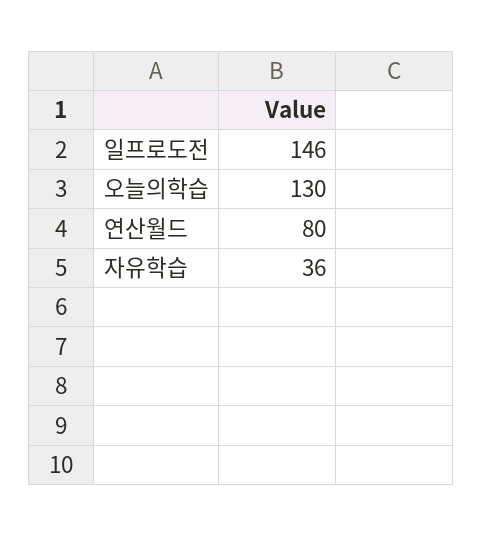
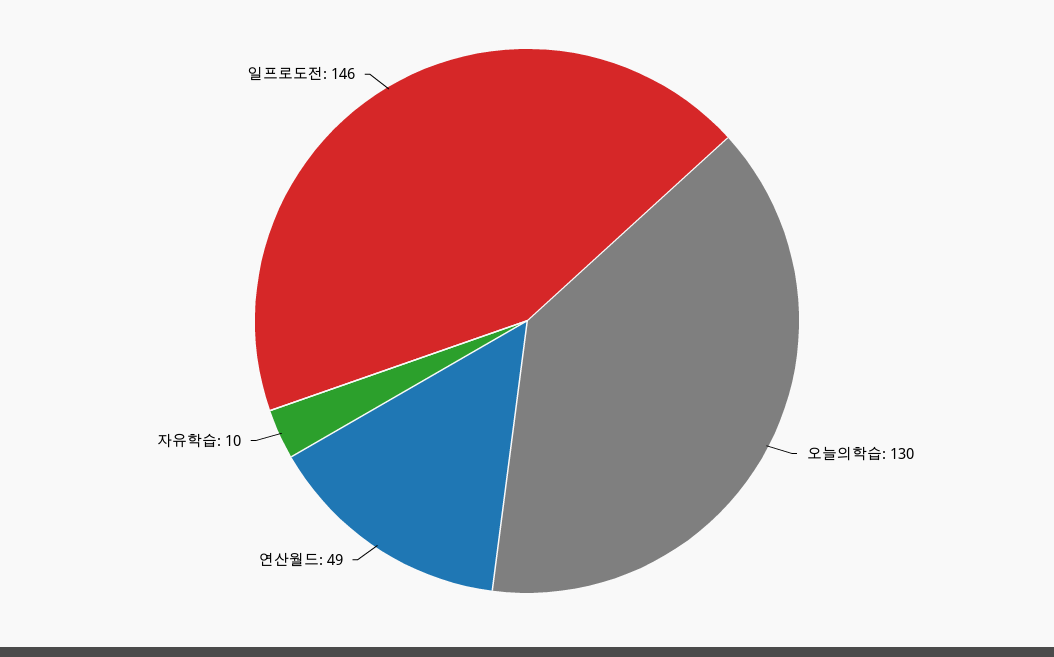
연산월드: 80 -> 49
자유학습: 36 -> 10

